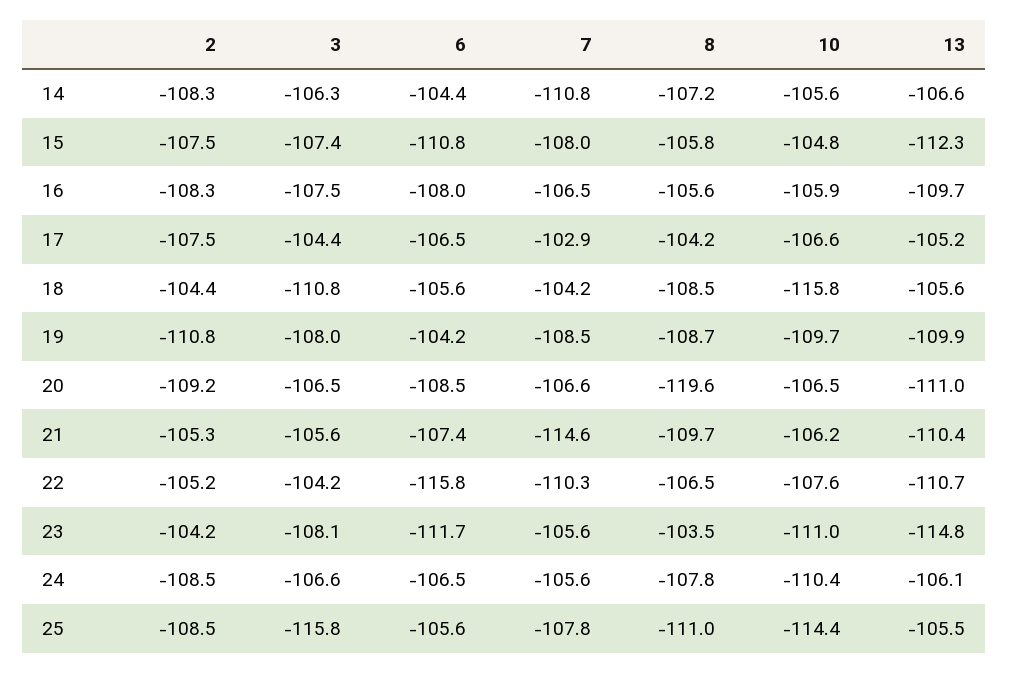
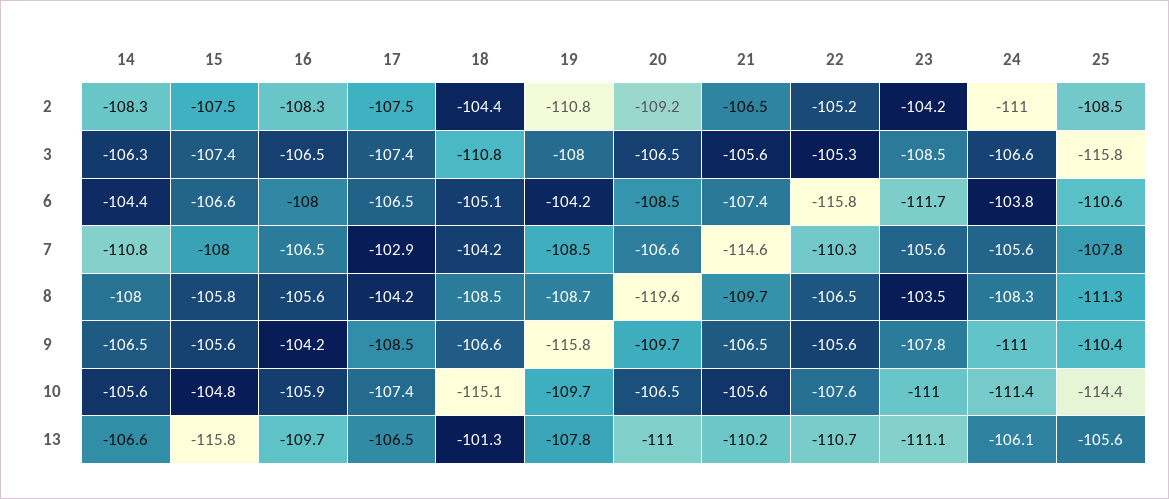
8, 14: -107.2 -> -108
6, 15: -110.8 -> -106.6
13, 15: -112.3 -> -115.8
3, 16: -107.5 -> -106.5
3, 17: -104.4 -> -107.4
10, 17: -106.6 -> -107.4
13, 17: -105.2 -> -106.5
6, 18: -105.6 -> -105.1
10, 18: -115.8 -> -115.1
13, 18: -105.6 -> -101.3
13, 19: -109.9 -> -107.8
2, 21: -105.3 -> -106.5
10, 21: -106.2 -> -105.6
13, 21: -110.4 -> -110.2
3, 22: -104.2 -> -105.3
3, 23: -108.1 -> -108.5
13, 23: -114.8 -> -111.1
2, 24: -108.5 -> -111
6, 24: -106.5 -> -103.8
8, 24: -107.8 -> -108.3
10, 24: -110.4 -> -111.4
6, 25: -105.6 -> -110.6
8, 25: -111 -> -111.3
13, 25: -105.5 -> -105.6
9, 14: none -> -106.5
9, 15: none -> -105.6
9, 16: none -> -104.2
9, 17: none -> -108.5
9, 18: none -> -106.6
9, 19: none -> -115.8
9, 20: none -> -109.7
9, 21: none -> -106.5
9, 22: none -> -105.6
9, 23: none -> -107.8
9, 24: none -> -111
9, 25: none -> -110.4

